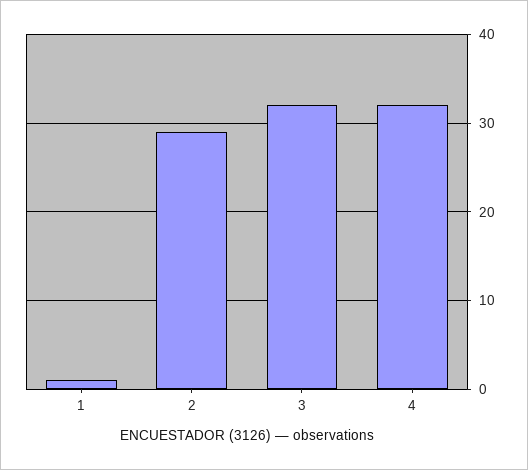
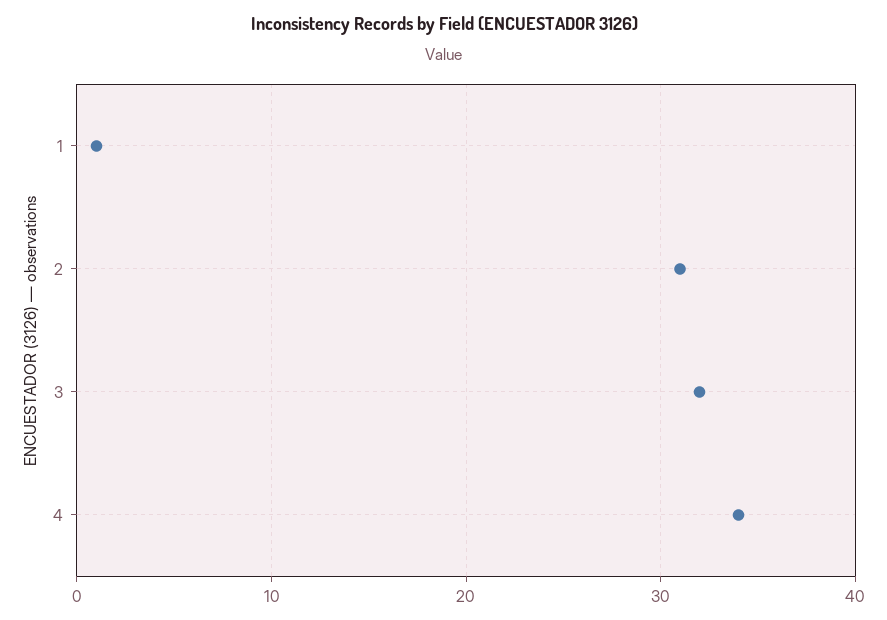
2: 29 -> 31
4: 32 -> 34

